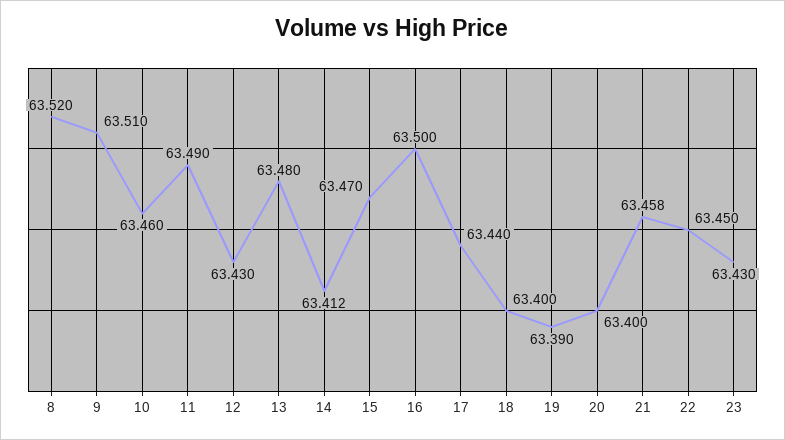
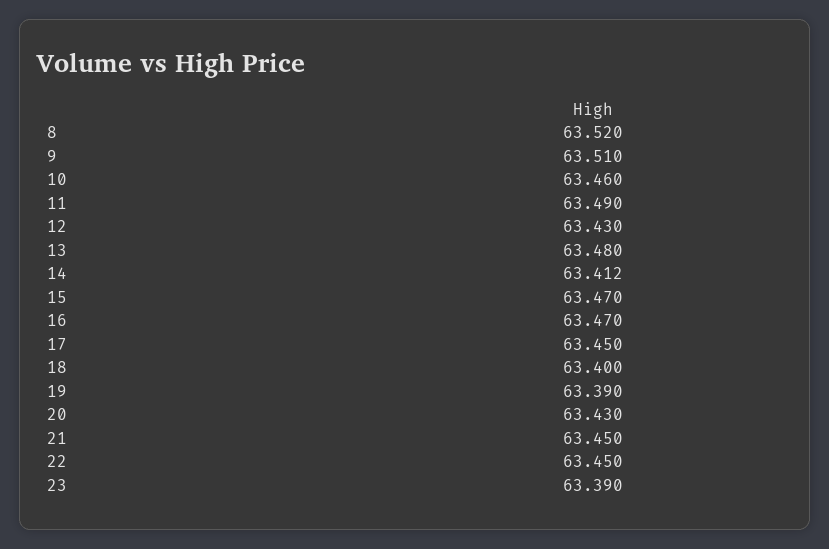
16: 63.5 -> 63.47
17: 63.44 -> 63.45
20: 63.4 -> 63.43
21: 63.458 -> 63.45
23: 63.43 -> 63.39

